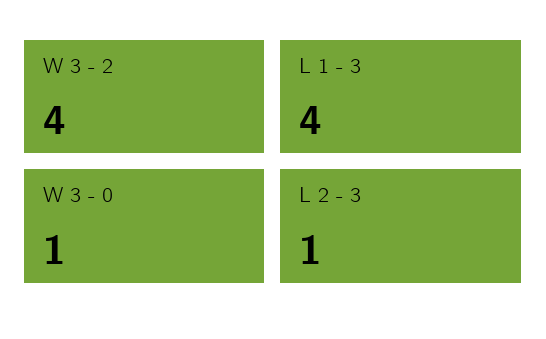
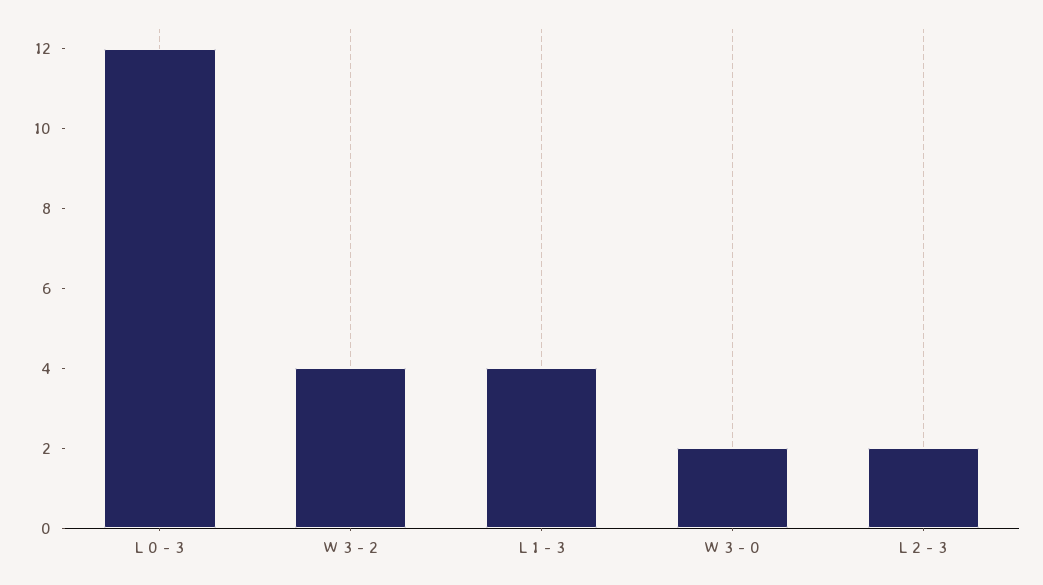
W 3 - 0: 1 -> 2
L 2 - 3: 1 -> 2
L 0 - 3: none -> 12

